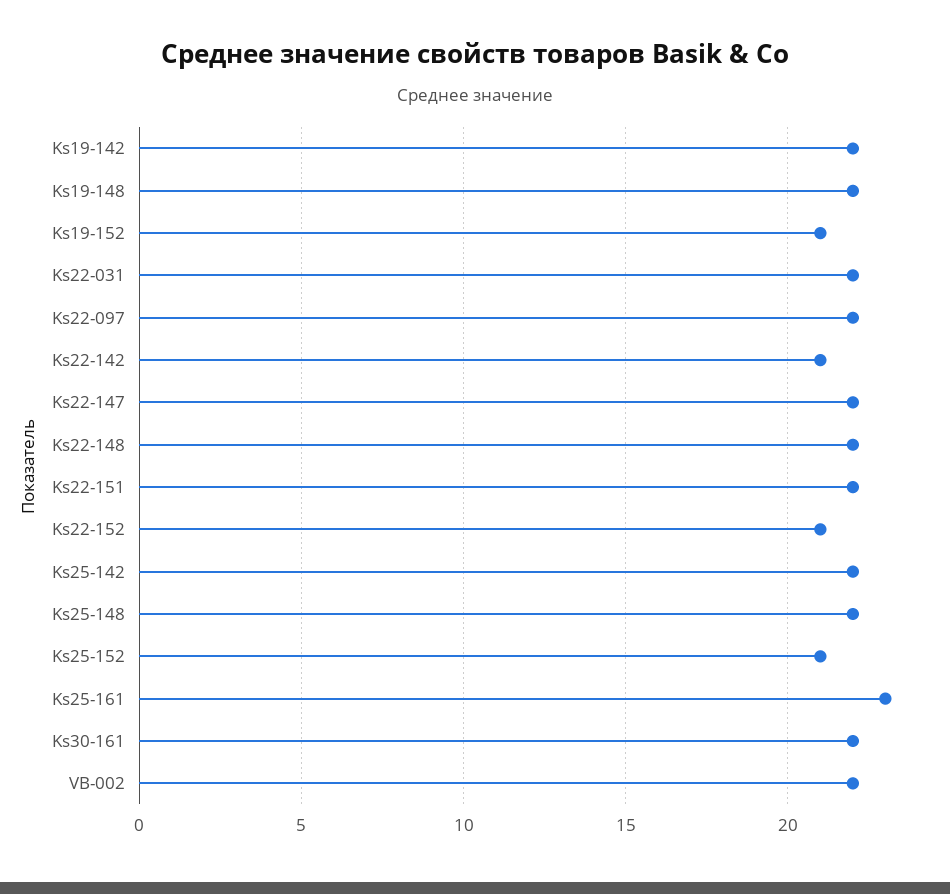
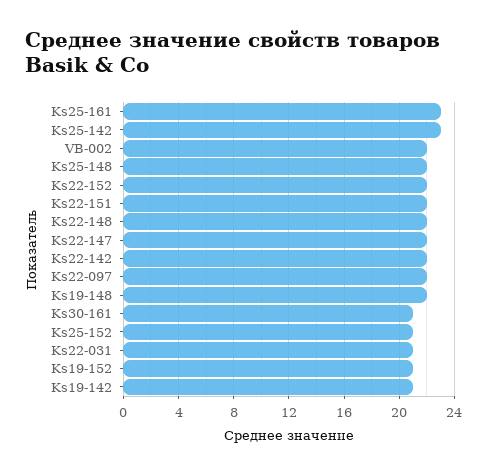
Ks19-142: 22 -> 21
Ks22-031: 22 -> 21
Ks22-142: 21 -> 22
Ks22-152: 21 -> 22
Ks25-142: 22 -> 23
Ks30-161: 22 -> 21

